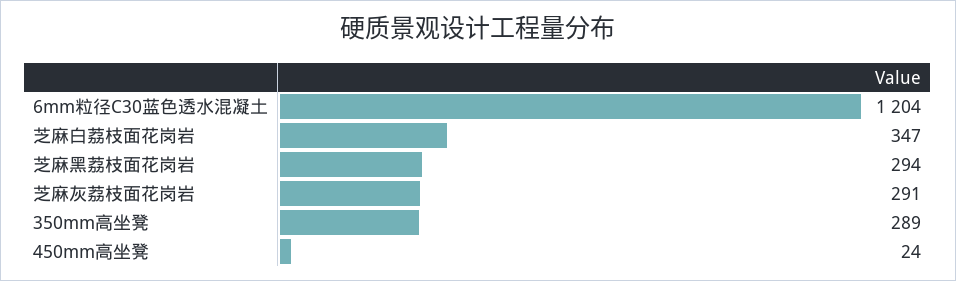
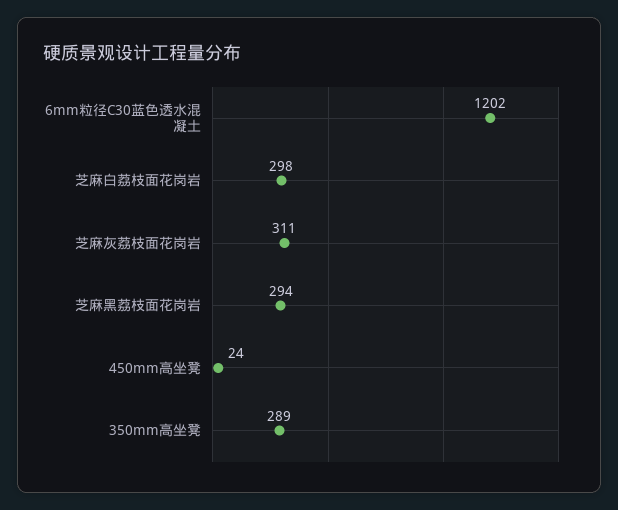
6mm粒径C30蓝色透水混凝土: 1204 -> 1202
芝麻白荔枝面花岗岩: 347 -> 298
芝麻灰荔枝面花岗岩: 291 -> 311

